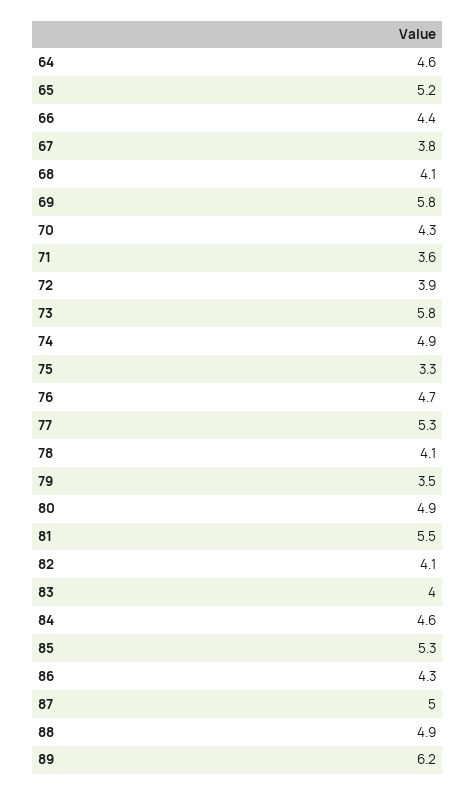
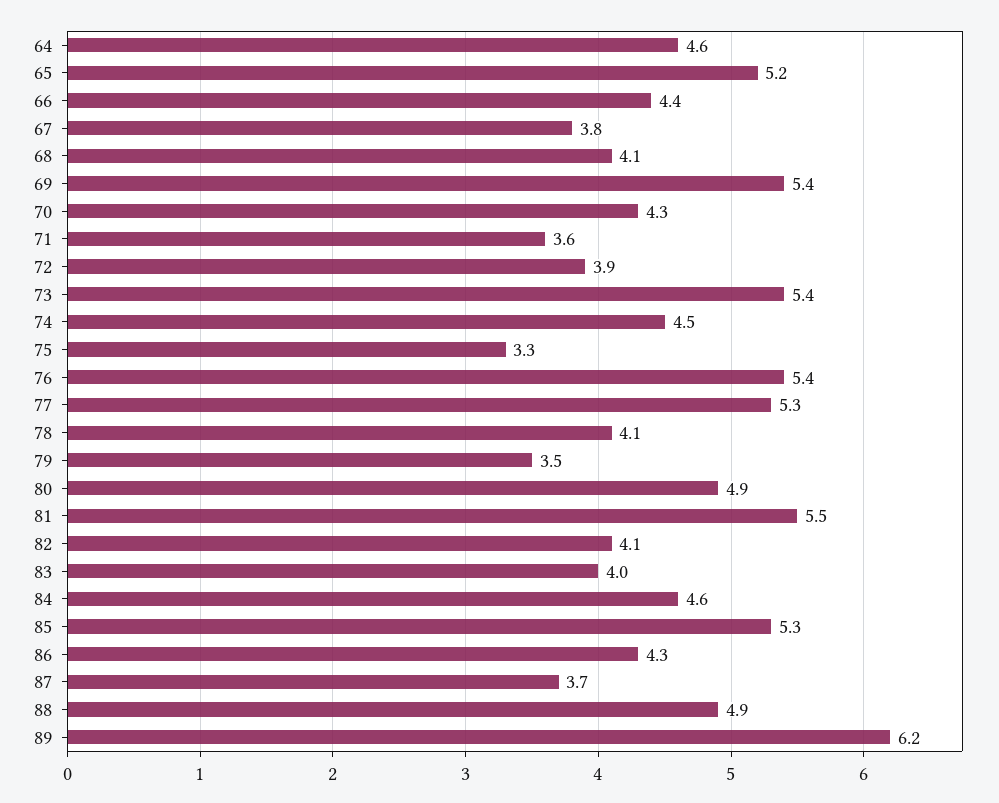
69: 5.8 -> 5.4
73: 5.8 -> 5.4
74: 4.9 -> 4.5
76: 4.7 -> 5.4
87: 5 -> 3.7

